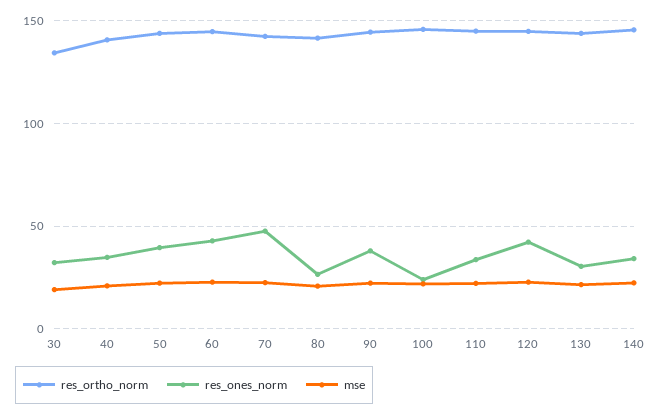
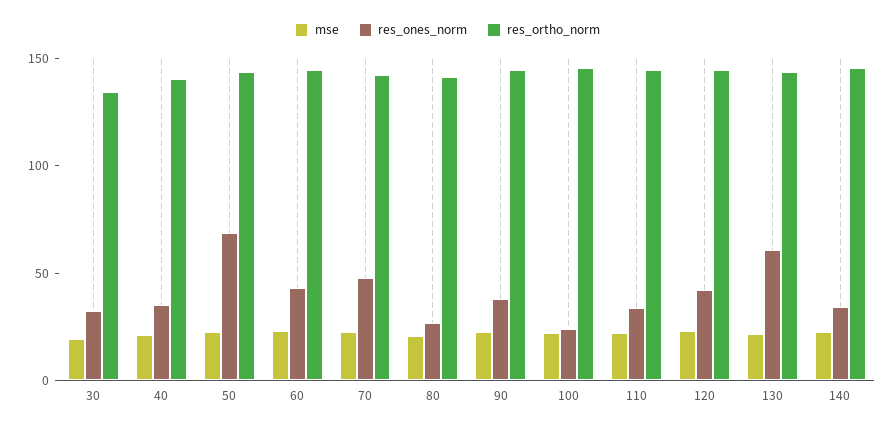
res_ones_norm, 50: 40 -> 70
res_ones_norm, 130: 30 -> 60

